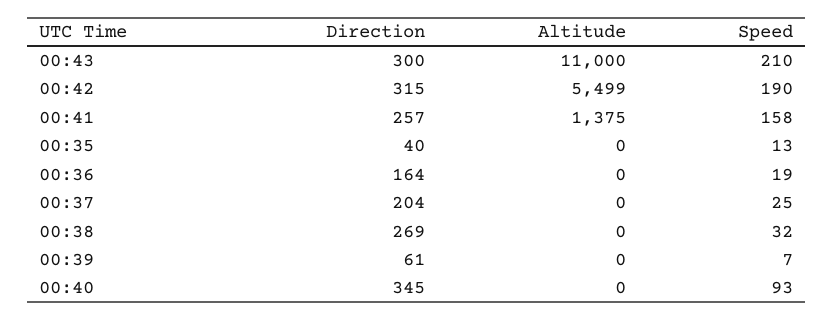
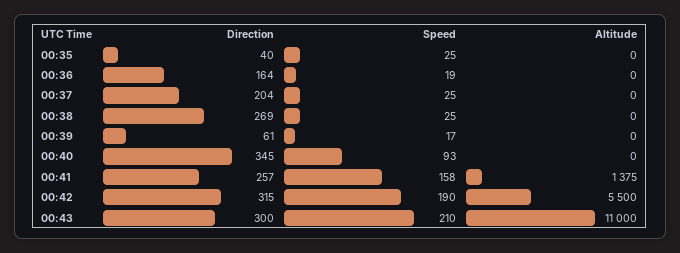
Altitude, 00:42: 5499 -> 5500
Speed, 00:35: 13 -> 25
Speed, 00:38: 32 -> 25
Speed, 00:39: 7 -> 17

